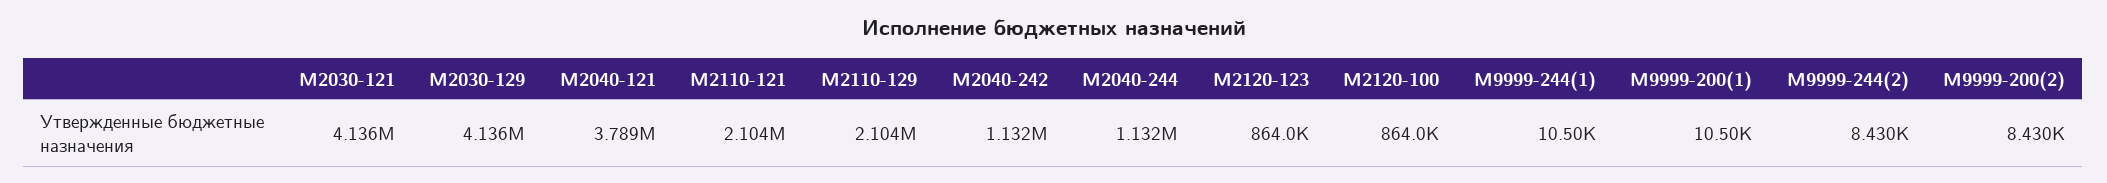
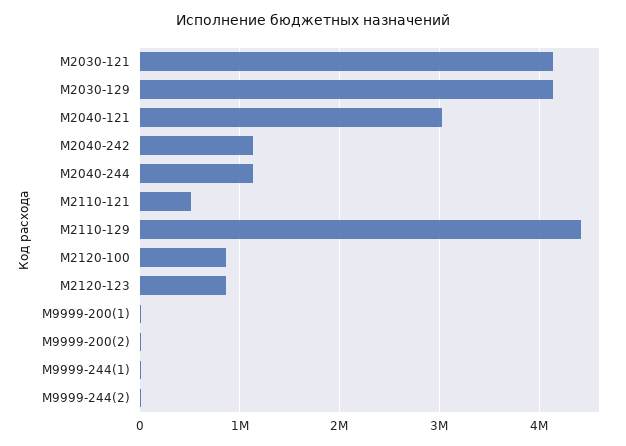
М2040-121: 3789000 -> 3000000
М2110-121: 2104000 -> 500000
М2110-129: 2104000 -> 4400000

